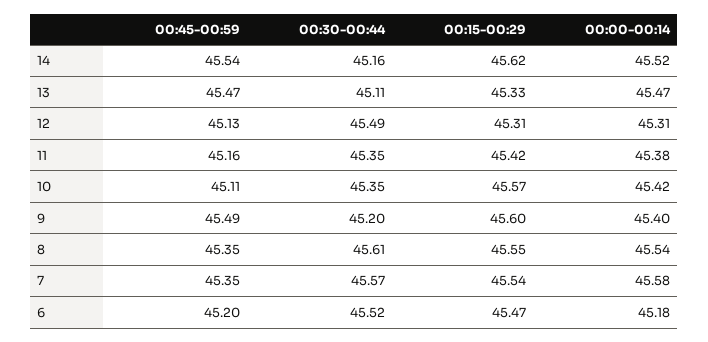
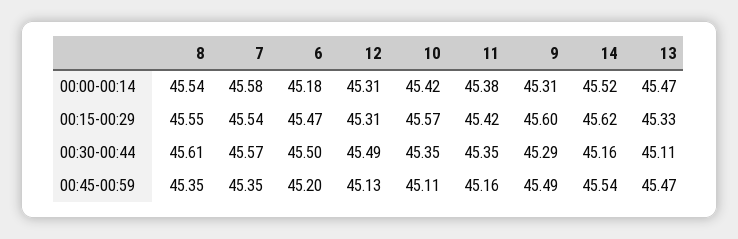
00:30-00:44, 9: 45.2 -> 45.29
00:00-00:14, 9: 45.4 -> 45.31
00:30-00:44, 6: 45.52 -> 45.5

